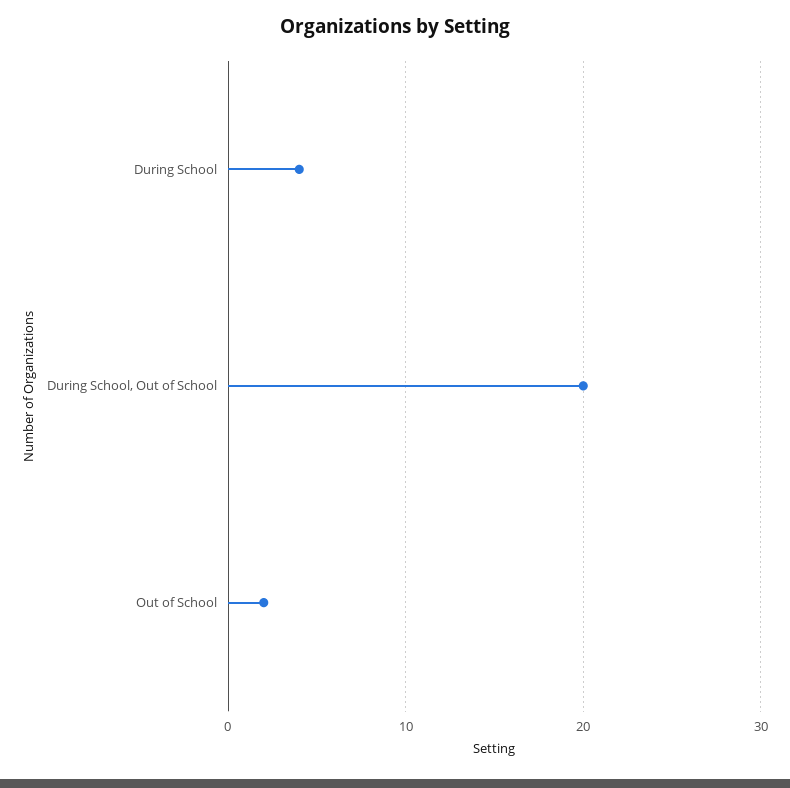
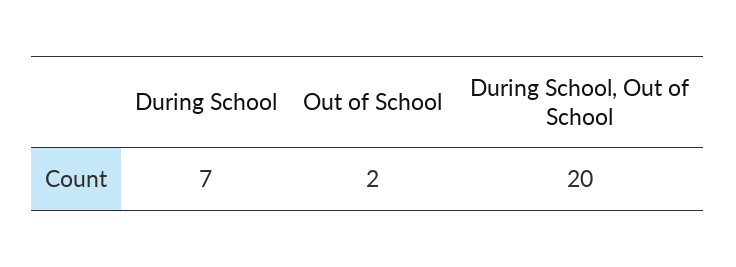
During School: 4 -> 7

